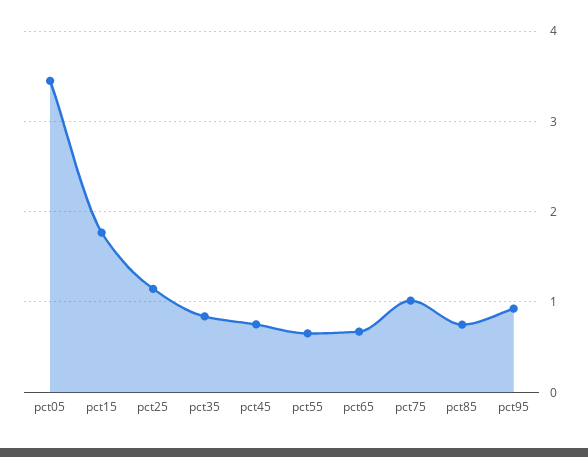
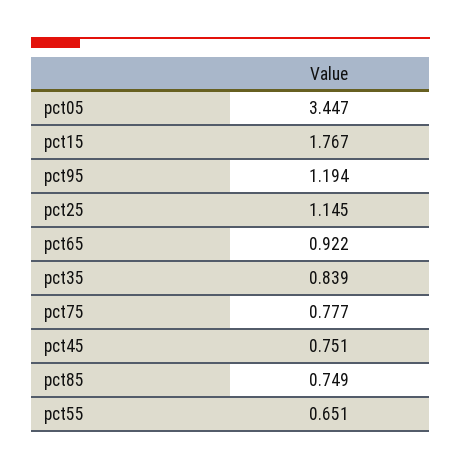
pct65: 0.7 -> 0.922
pct75: 1 -> 0.777
pct95: 0.9 -> 1.194

